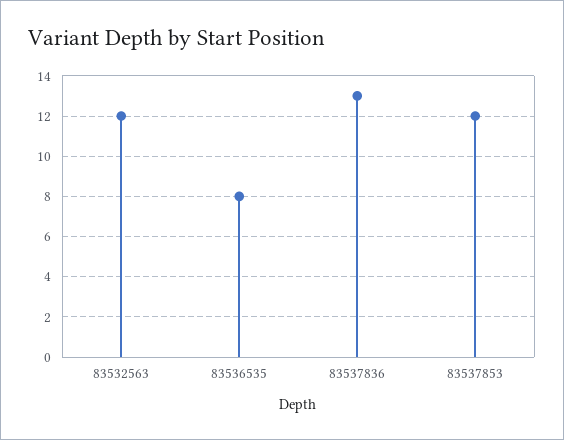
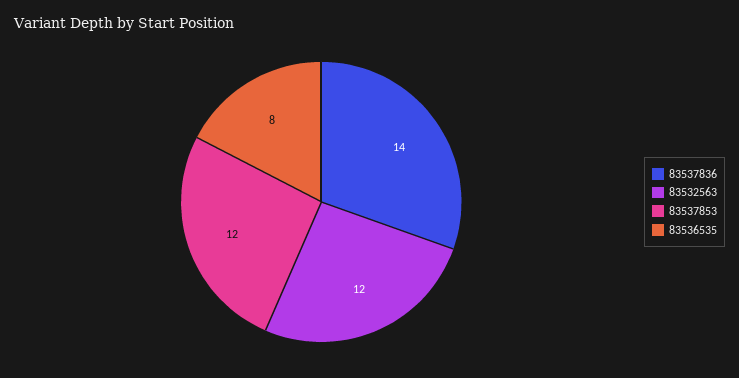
83537836: 13 -> 14

